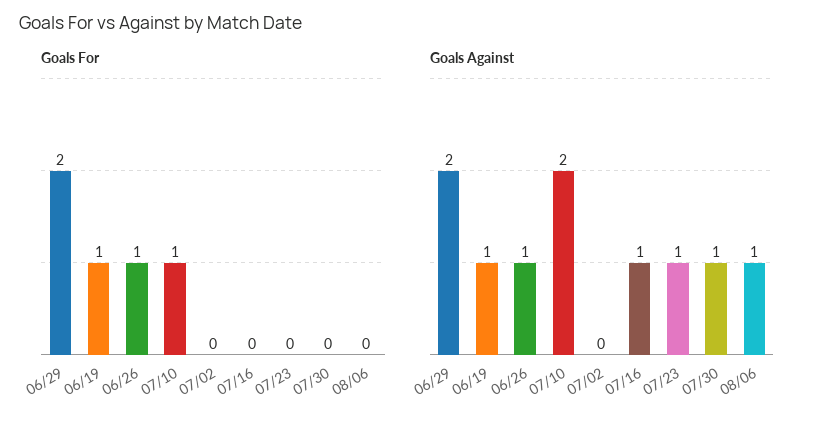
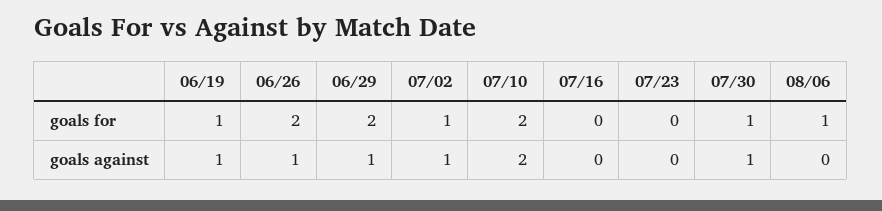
Goals For, 06/26: 1 -> 2
Goals For, 07/10: 1 -> 2
Goals For, 07/02: 0 -> 1
Goals For, 07/30: 0 -> 1
Goals For, 08/06: 0 -> 1
Goals Against, 06/29: 2 -> 1
Goals Against, 07/02: 0 -> 1
Goals Against, 07/16: 1 -> 0
Goals Against, 07/23: 1 -> 0
Goals Against, 08/06: 1 -> 0

